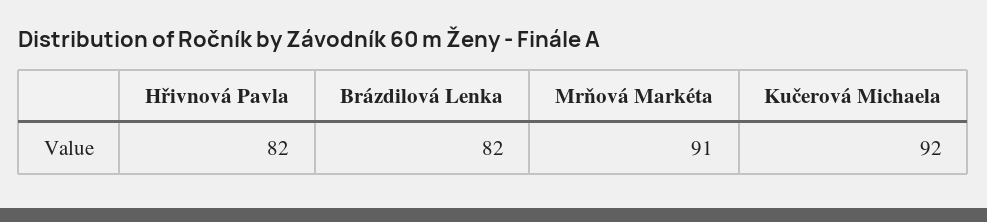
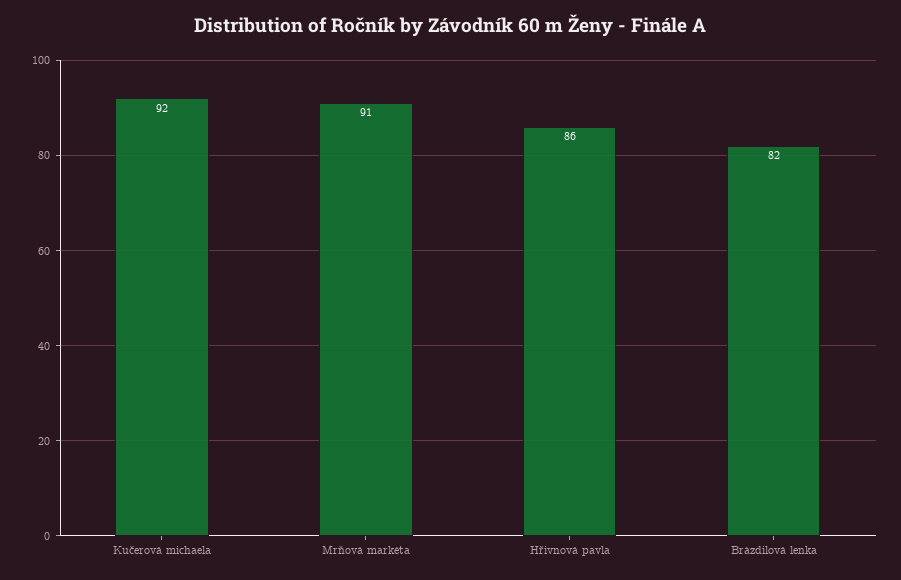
Hřivnová Pavla: 82 -> 86

